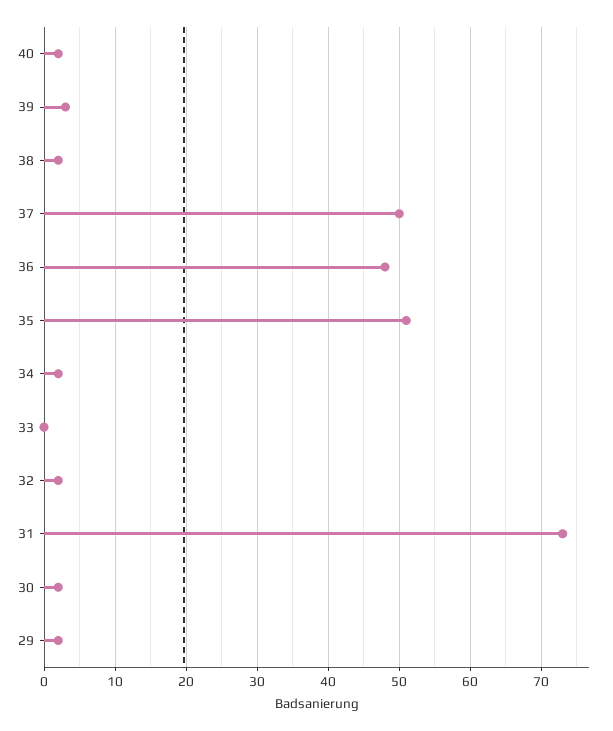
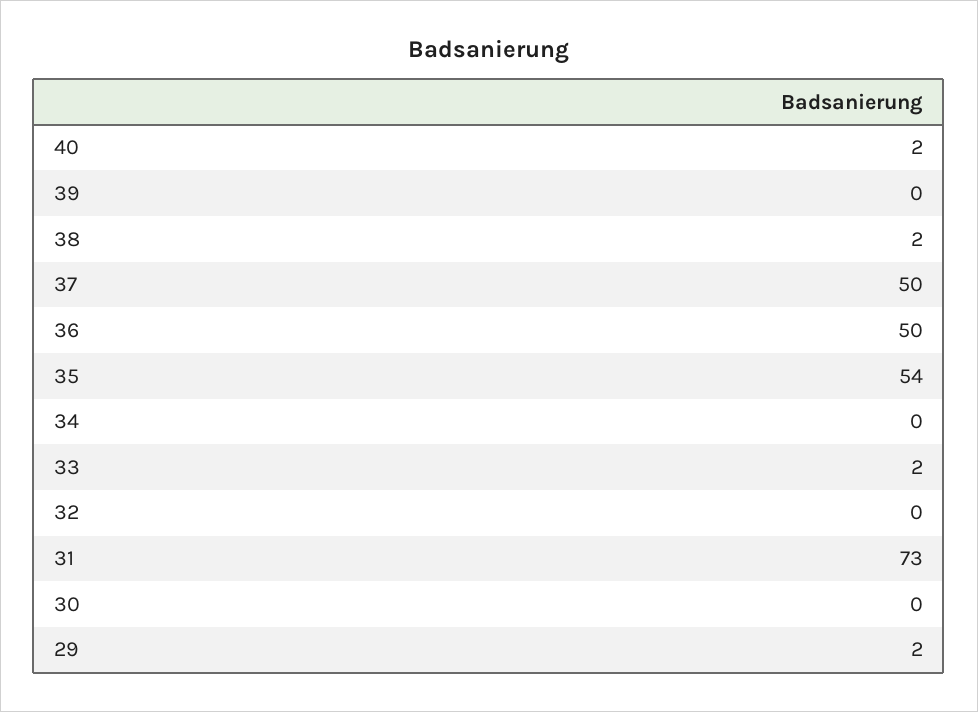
39: 3 -> 0
36: 48 -> 50
35: 51 -> 54
34: 2 -> 0
33: 0 -> 2
32: 2 -> 0
30: 2 -> 0

